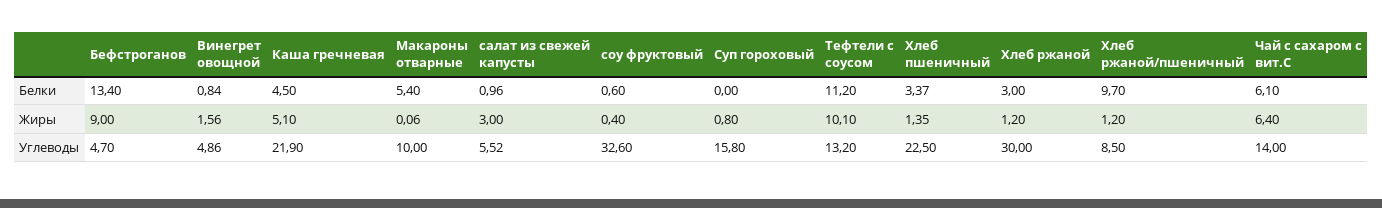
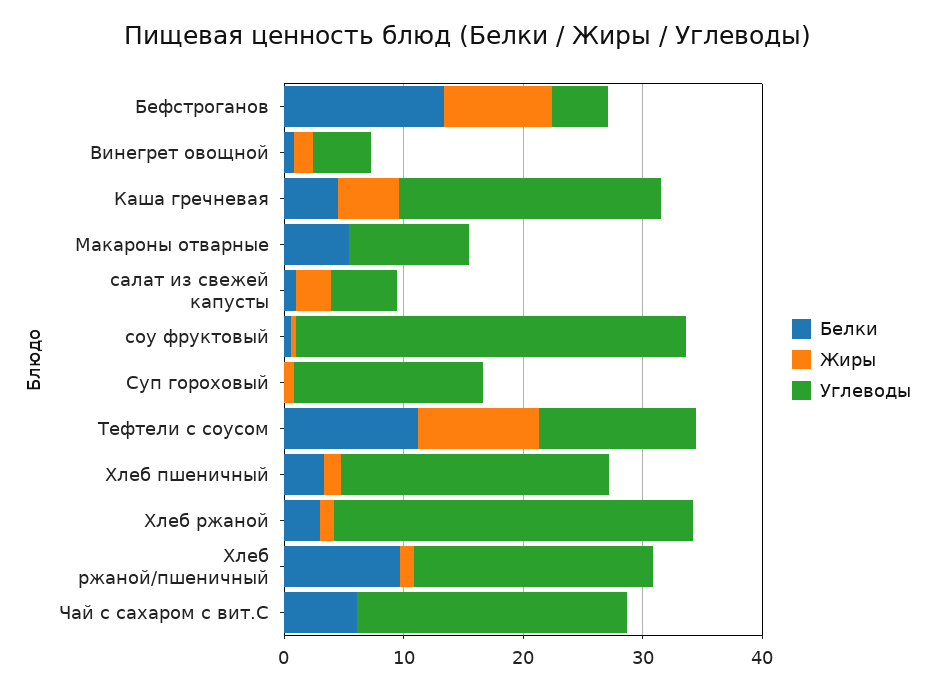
Жиры, Чай с сахаром с вит.С: 6.4 -> 0
Углеводы, Хлеб ржаной/пшеничный: 8.5 -> 20
Углеводы, Чай с сахаром с вит.С: 14 -> 22

